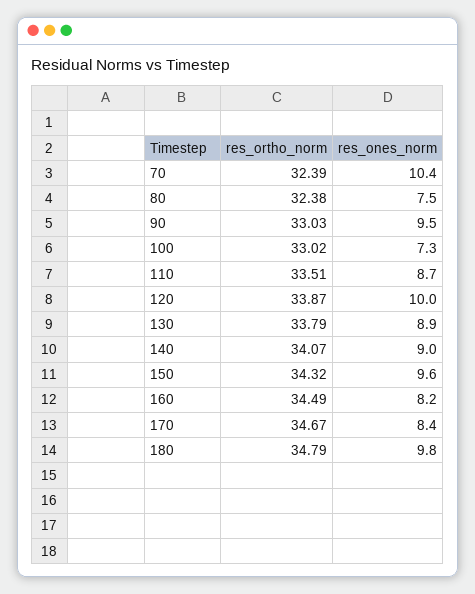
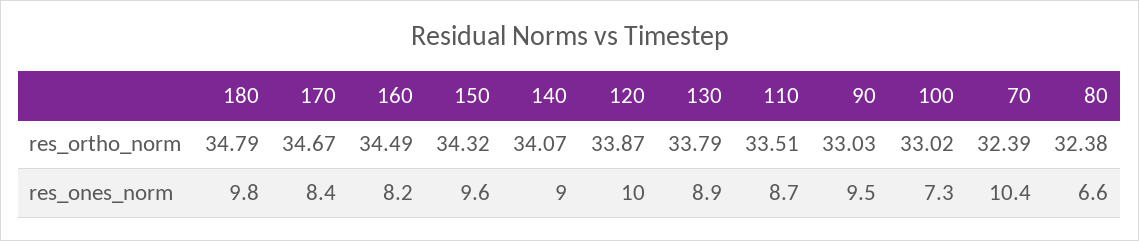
res_ones_norm, 80: 7.5 -> 6.6

